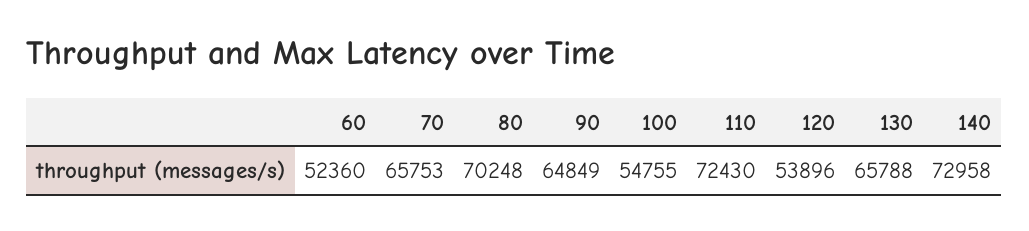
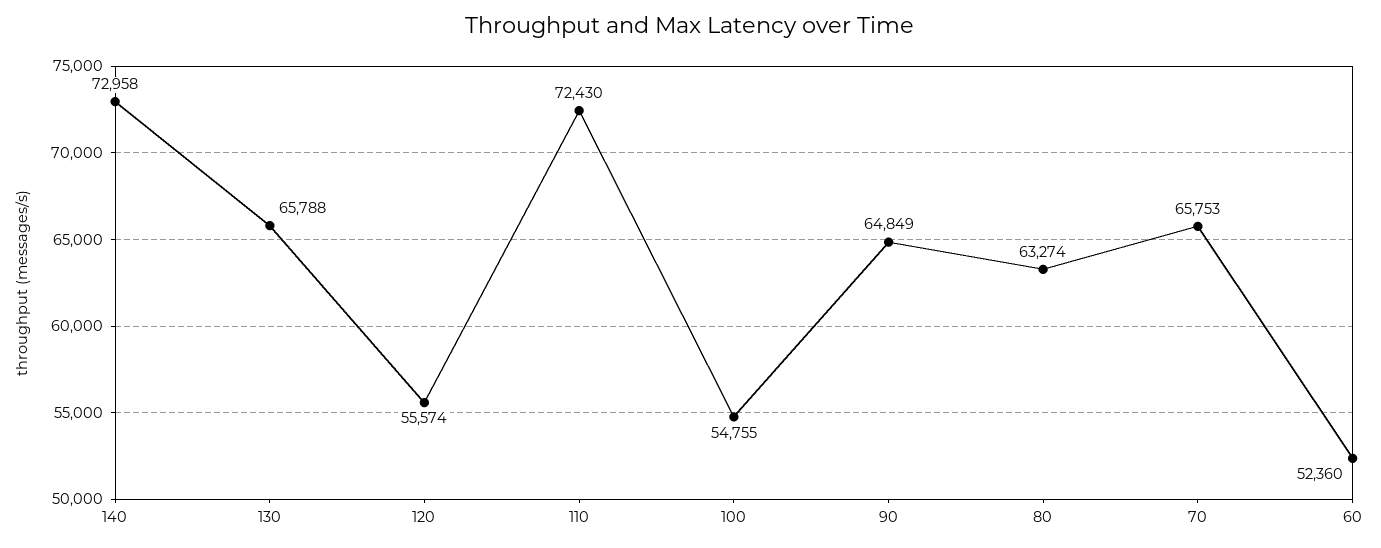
80: 70248 -> 63274
120: 53896 -> 55574

